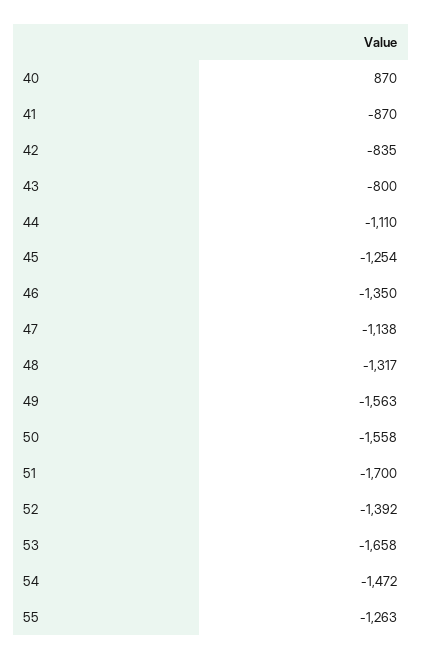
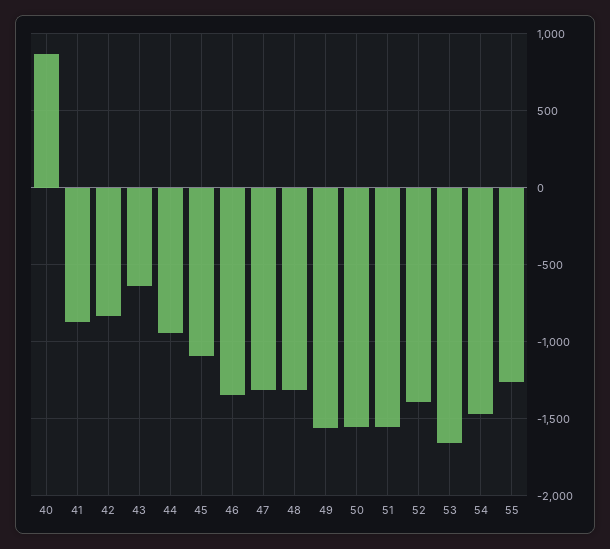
43: -800 -> -650
44: -1110 -> -950
45: -1254 -> -1100
47: -1138 -> -1300
51: -1700 -> -1550

